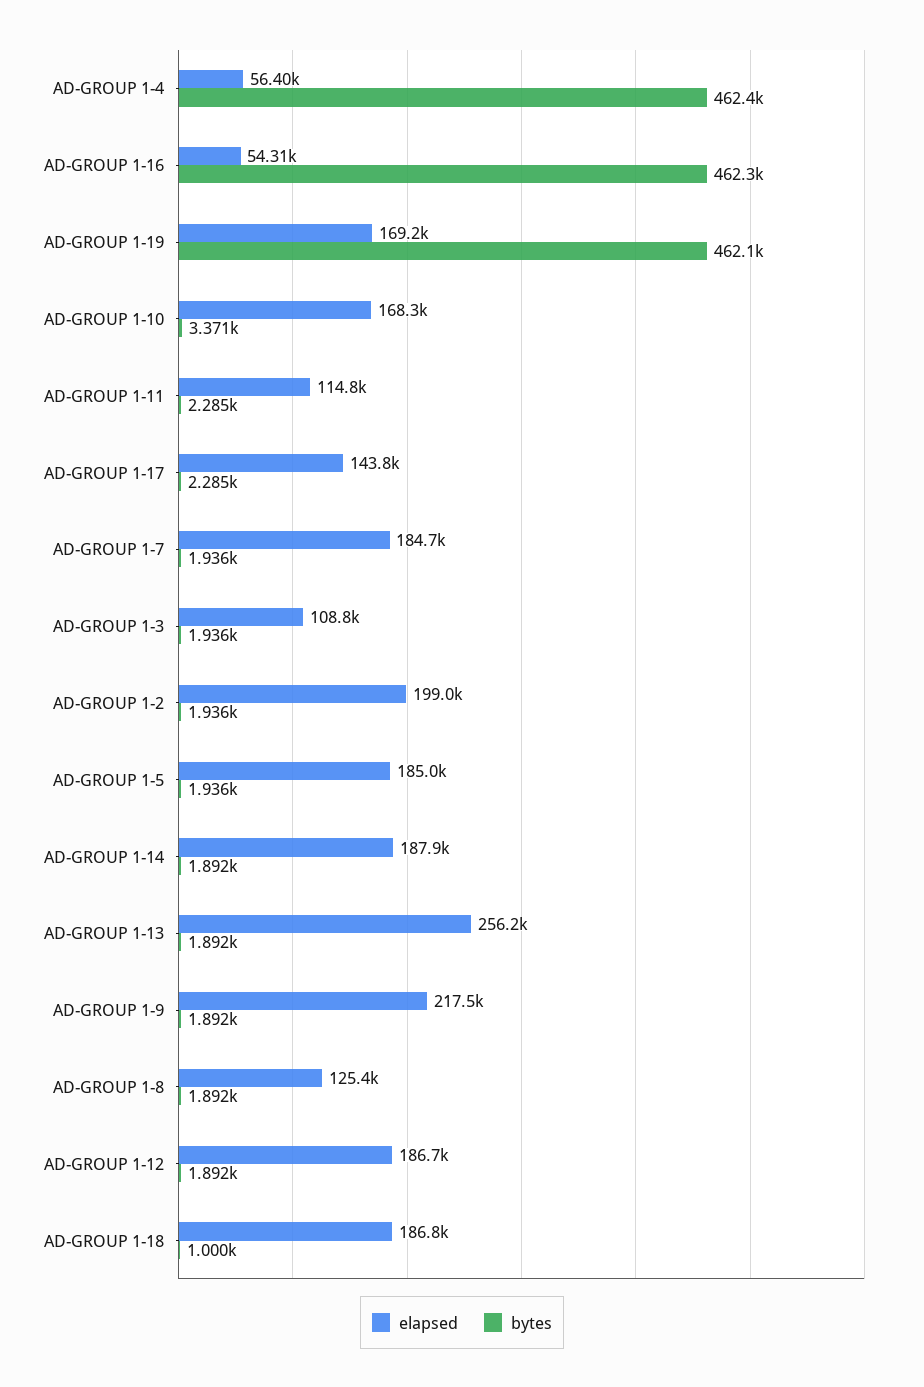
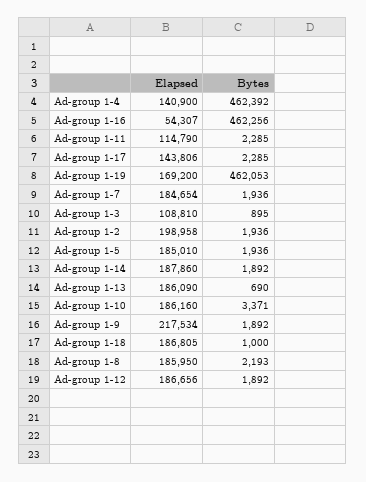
elapsed, AD-GROUP 1-4: 56400 -> 140900
elapsed, AD-GROUP 1-10: 168300 -> 186160
bytes, AD-GROUP 1-3: 1936 -> 895
elapsed, AD-GROUP 1-13: 256200 -> 186090
bytes, AD-GROUP 1-13: 1892 -> 690
elapsed, AD-GROUP 1-8: 125400 -> 185950
bytes, AD-GROUP 1-8: 1892 -> 2193

